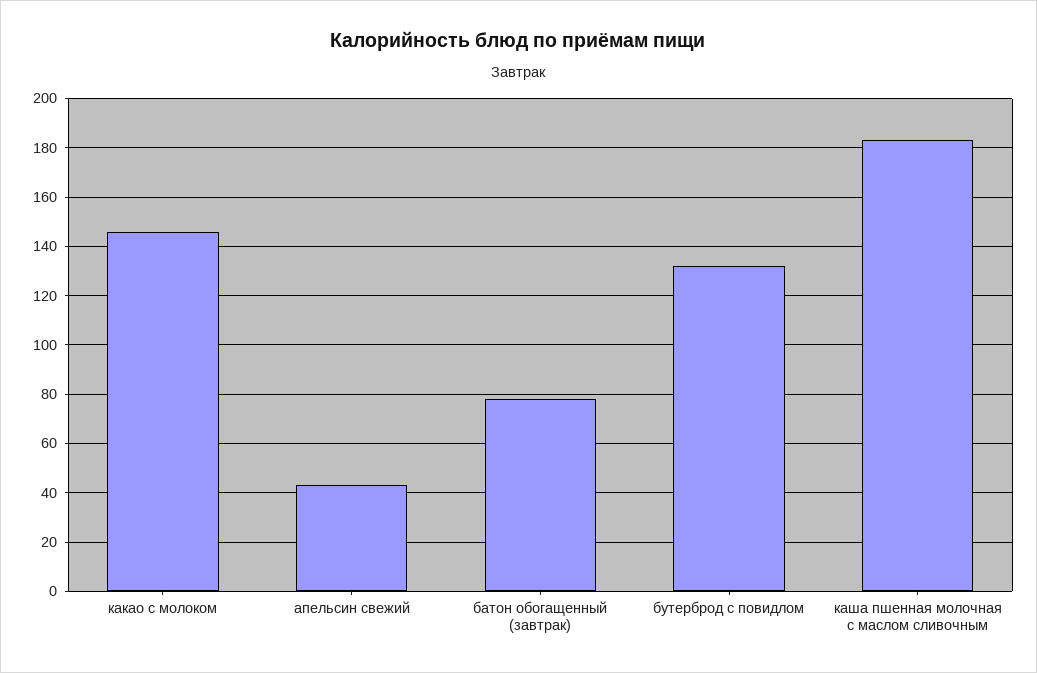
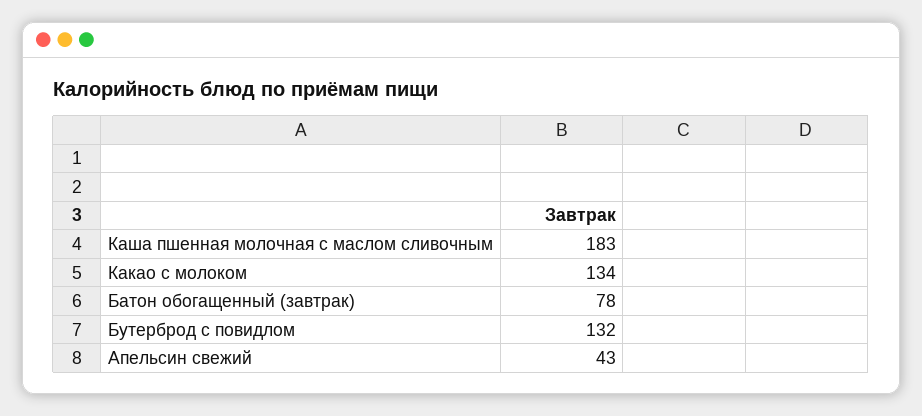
какао с молоком: 145 -> 134

